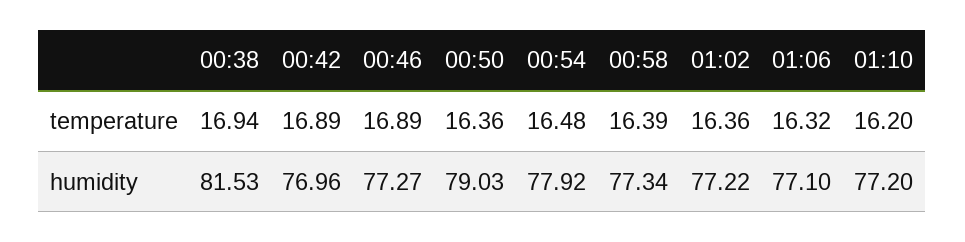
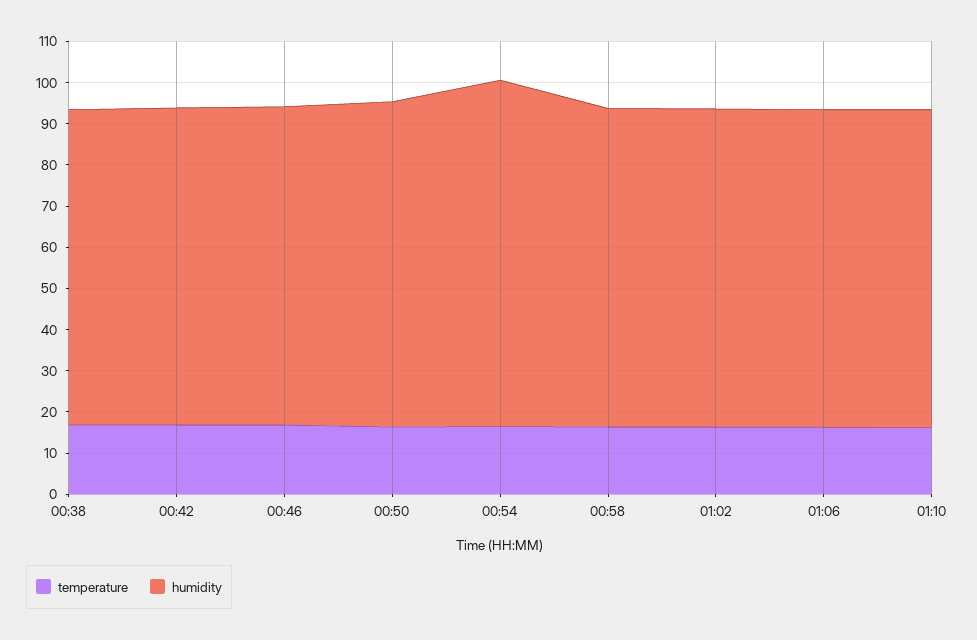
humidity, 00:38: 81.53 -> 76
humidity, 00:54: 77.92 -> 84

